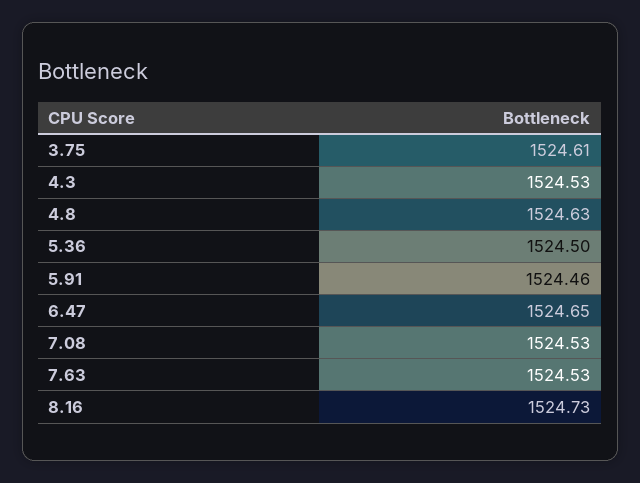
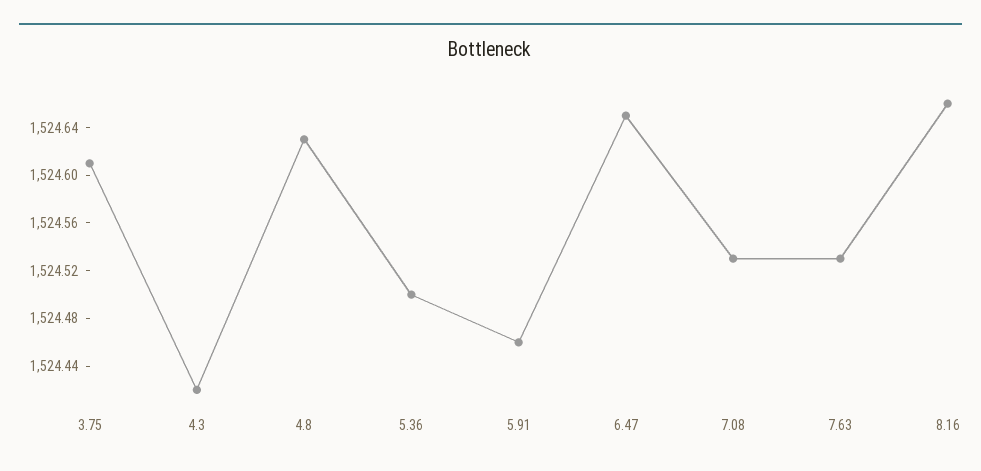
4.3: 1524.53 -> 1524.42
8.16: 1524.73 -> 1524.66

